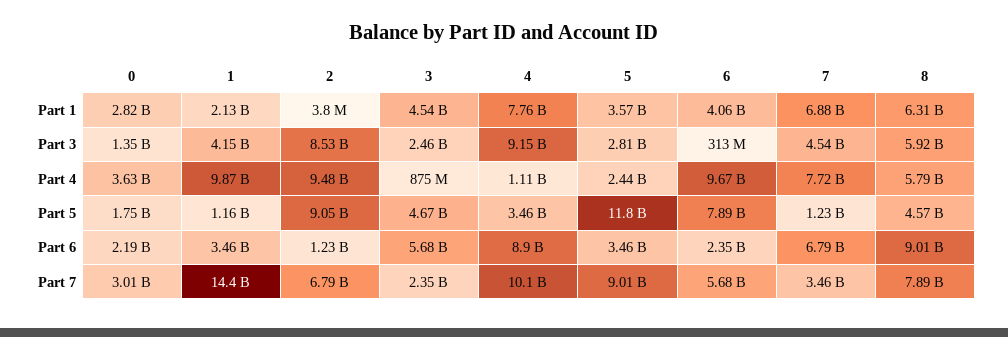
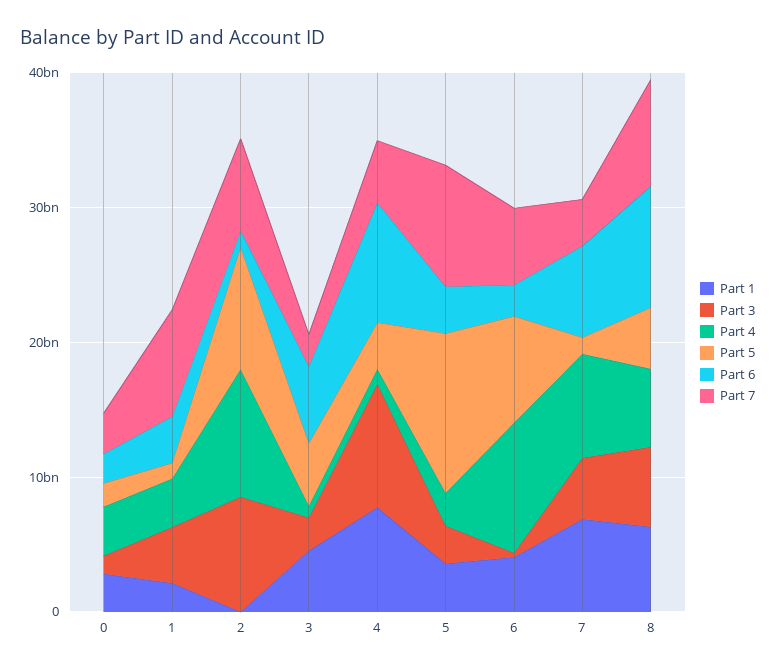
Part 4, 1: 9870000000 -> 4000000000
Part 7, 1: 14400000000 -> 8000000000
Part 7, 4: 10100000000 -> 4000000000

